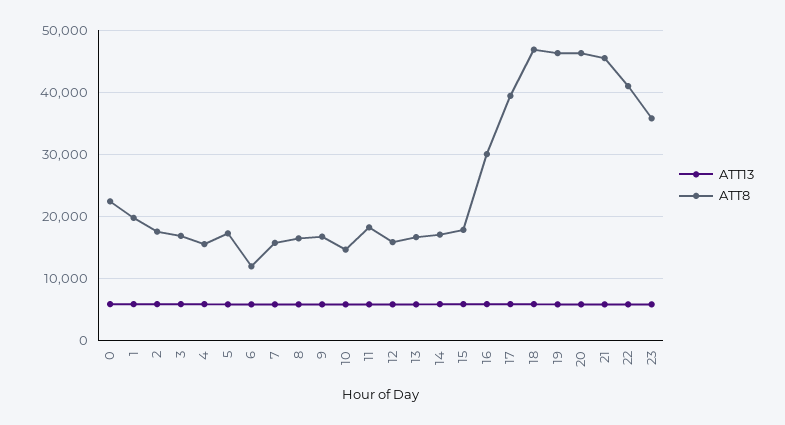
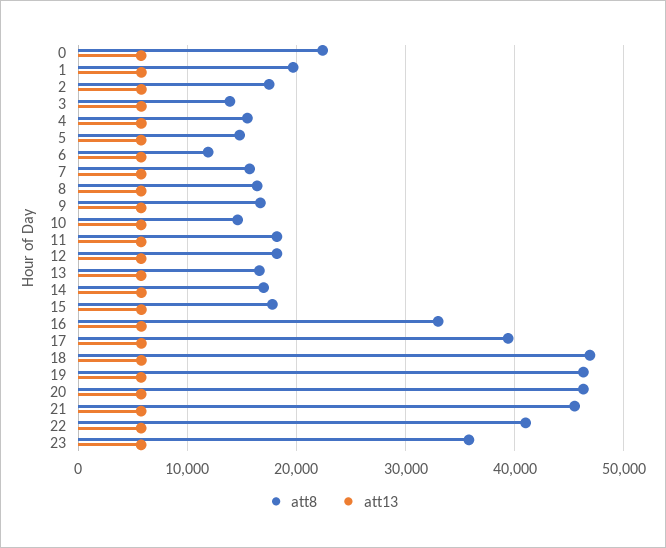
ATT8, 3: 17000 -> 14000
ATT8, 5: 17000 -> 15000
ATT8, 12: 16000 -> 18000
ATT8, 16: 30000 -> 33000

